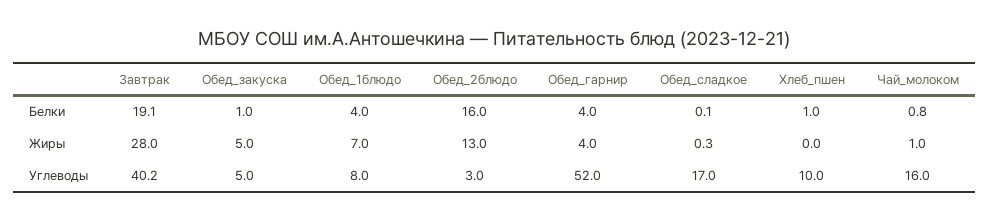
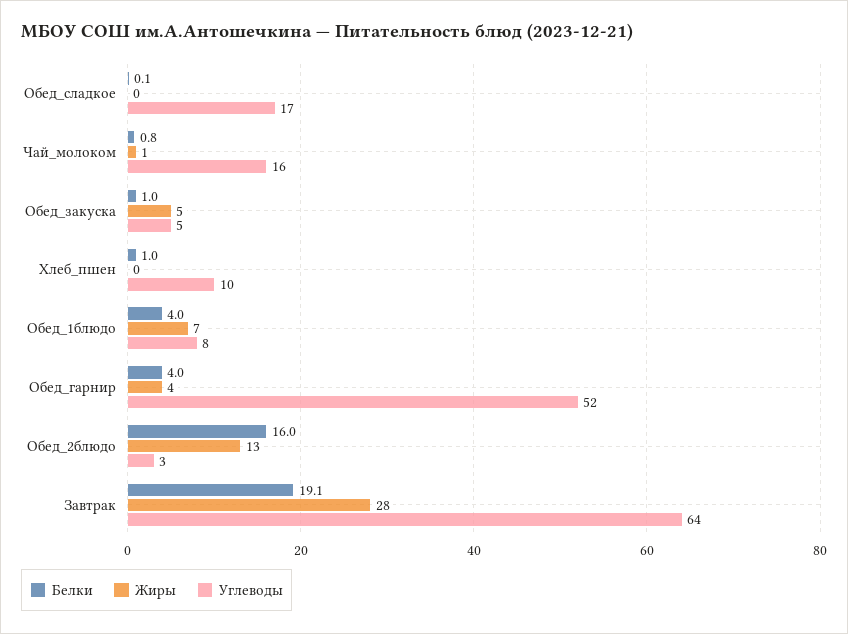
Жиры, Обед_сладкое: 0.3 -> 0
Углеводы, Завтрак: 40.2 -> 64

